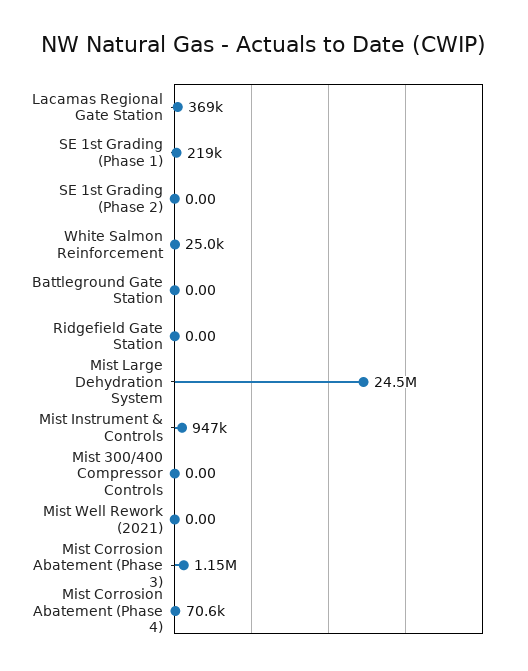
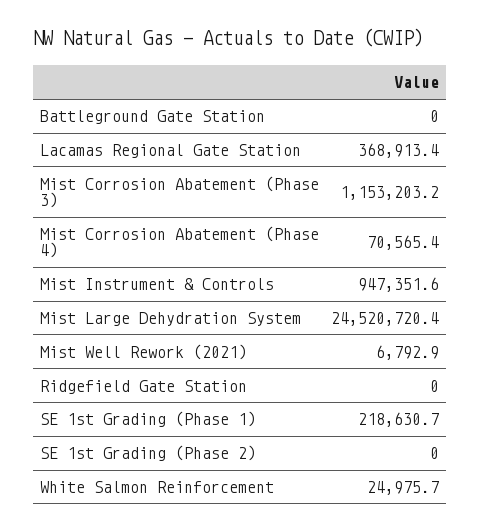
Mist 300/400 Compressor Controls: 0 -> none
Mist Well Rework (2021): 0 -> 6792.9

